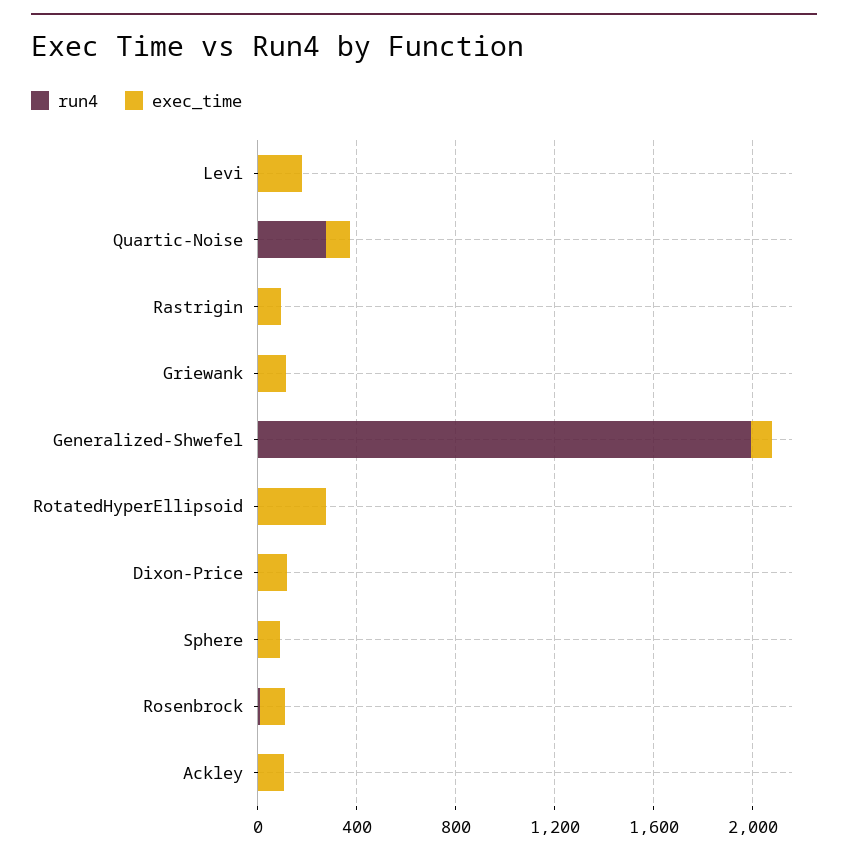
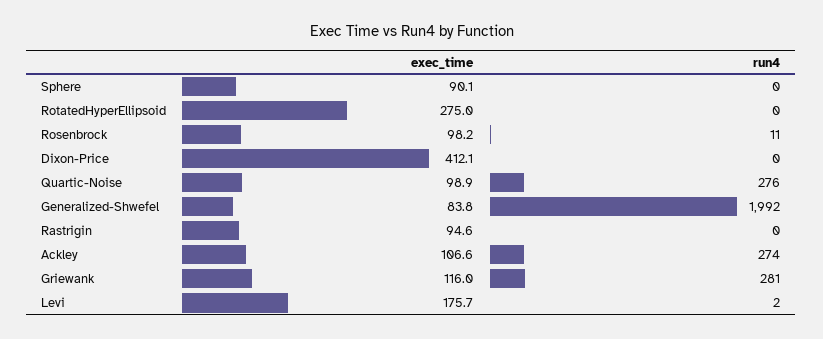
run4, Griewank: 0 -> 281
exec_time, Dixon-Price: 100 -> 412.1
run4, Ackley: 0 -> 274

